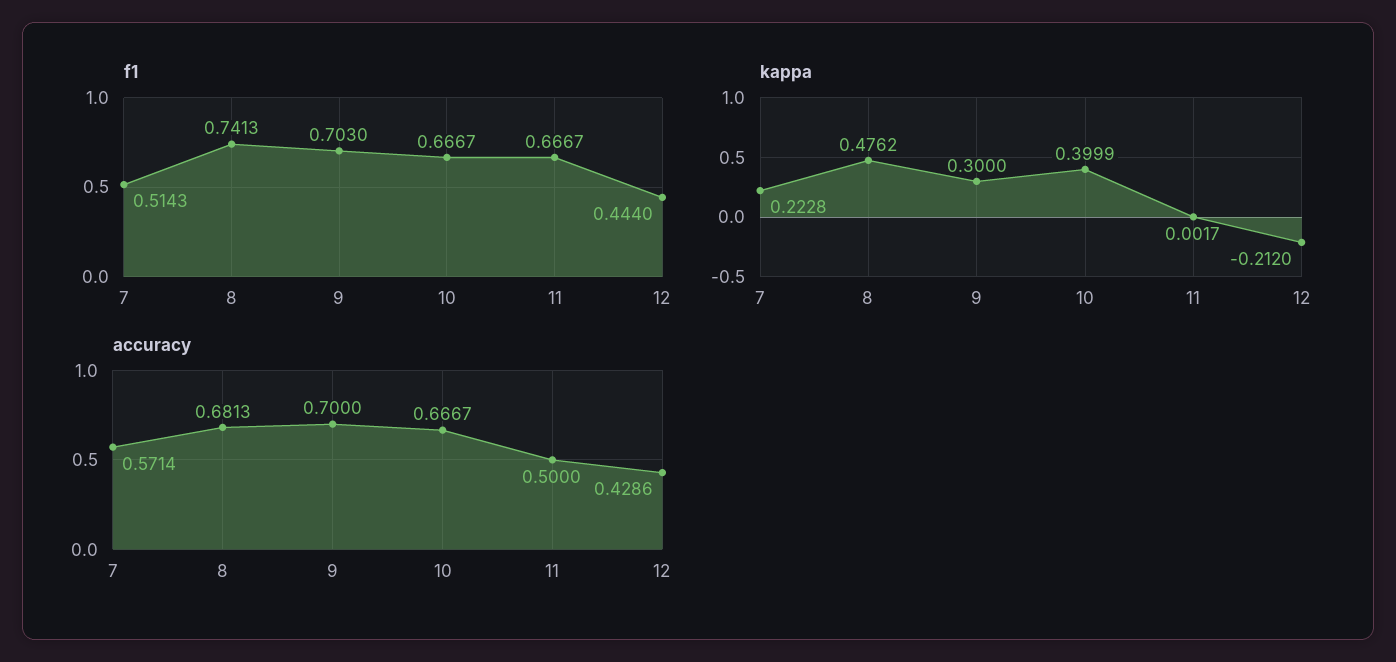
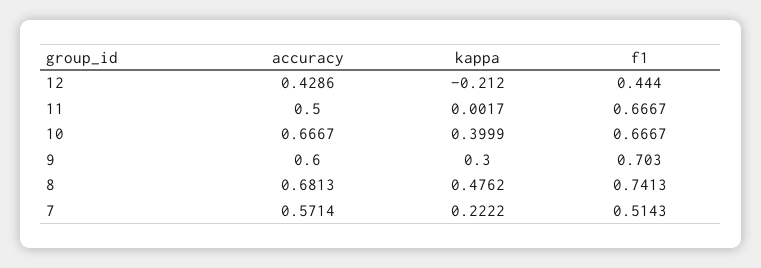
kappa, 7: 0.2228 -> 0.2222
accuracy, 9: 0.7 -> 0.6

